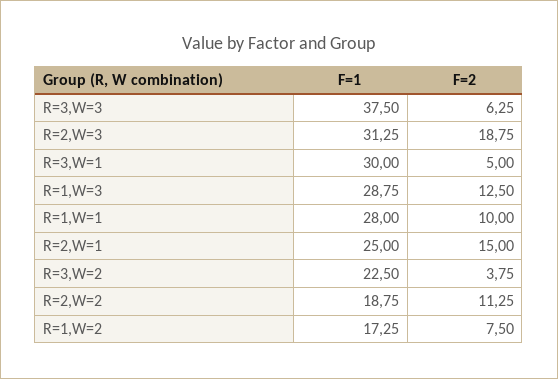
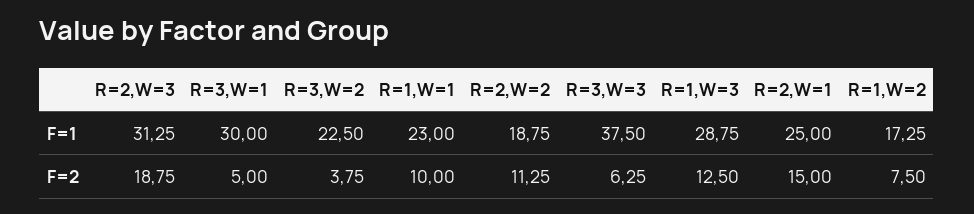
F=1, R=1,W=1: 28 -> 23

